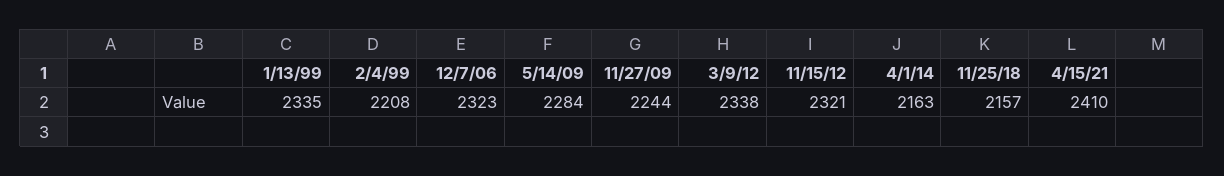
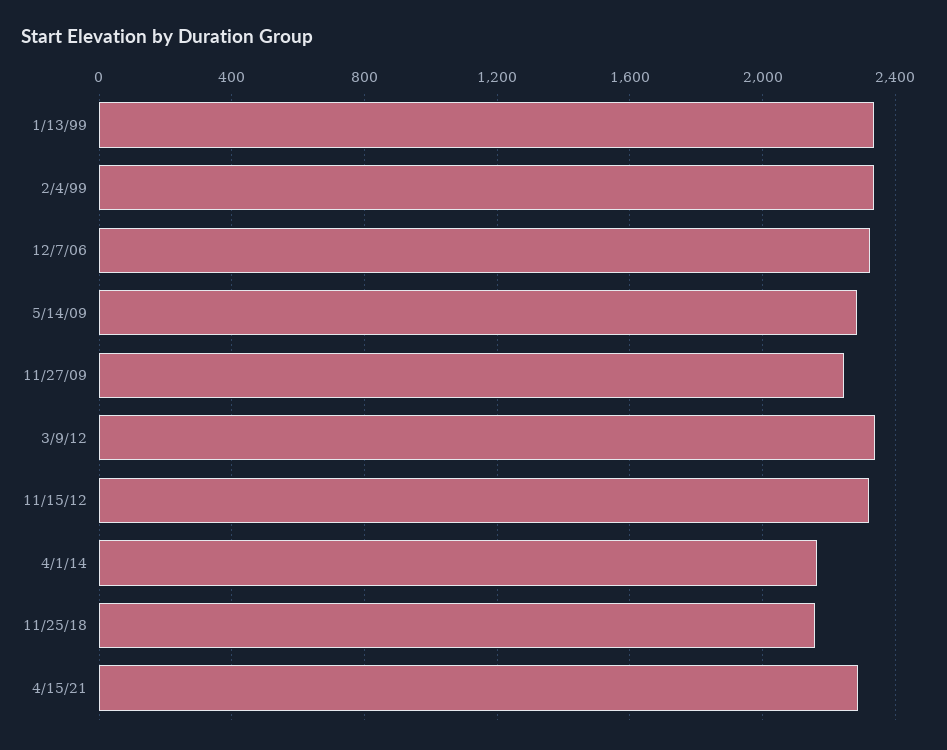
2/4/99: 2208 -> 2350
4/15/21: 2410 -> 2300

